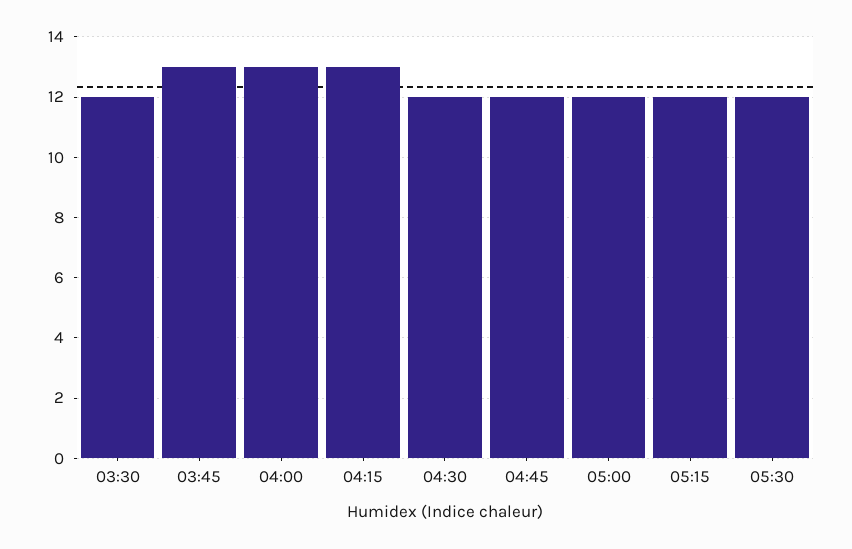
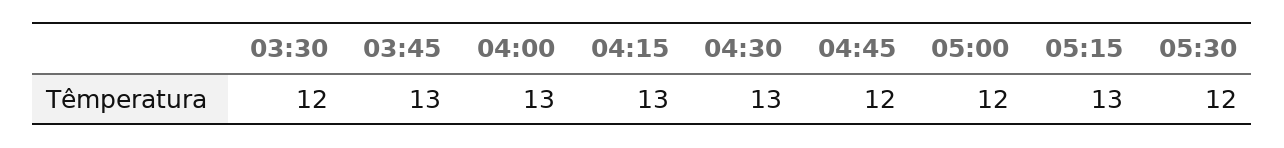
04:30: 12 -> 13
05:15: 12 -> 13

